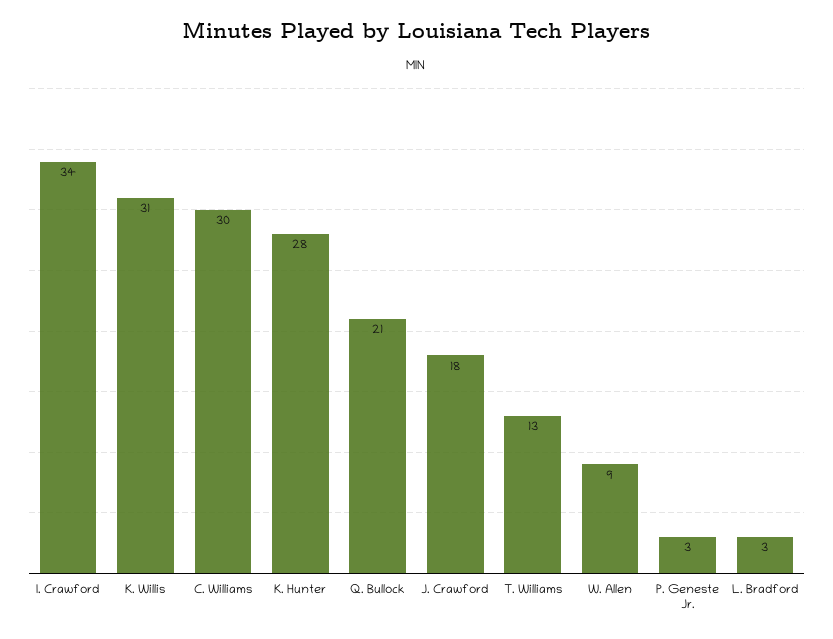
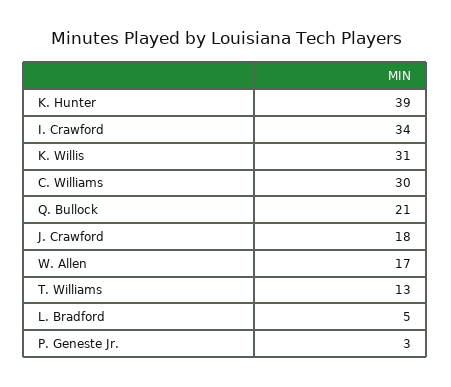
K. Hunter: 28 -> 39
W. Allen: 9 -> 17
L. Bradford: 3 -> 5

